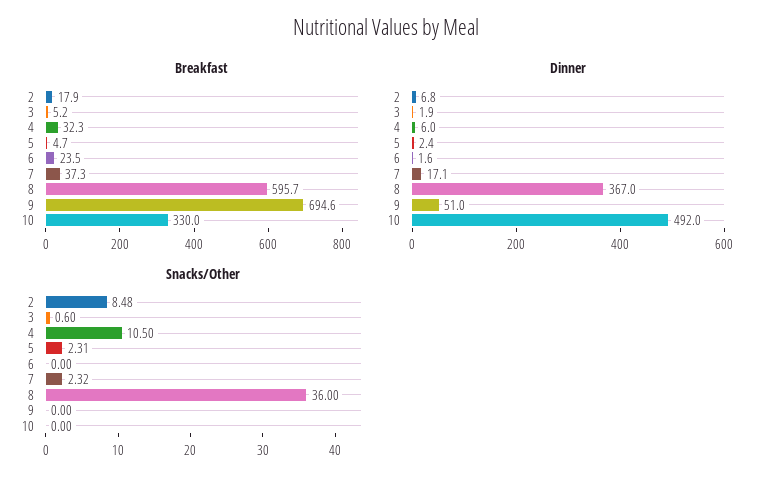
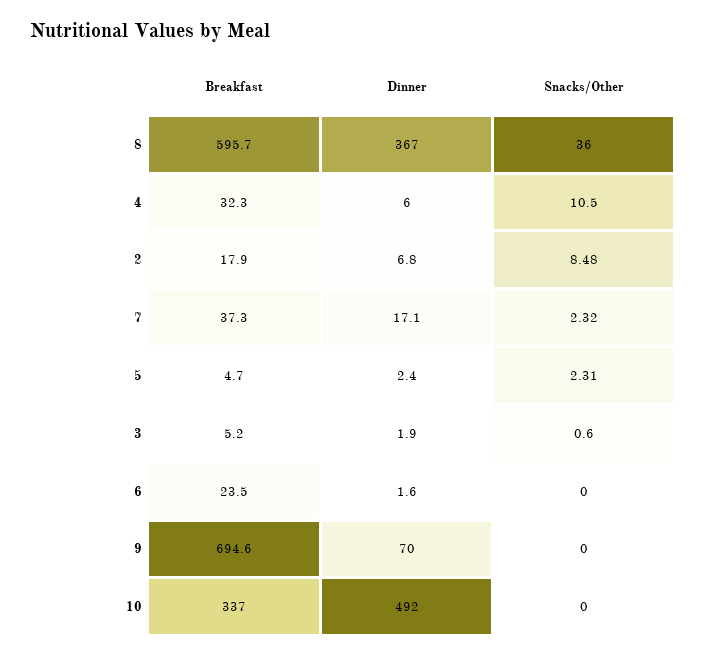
Breakfast, 10: 330 -> 337
Dinner, 9: 51 -> 70

